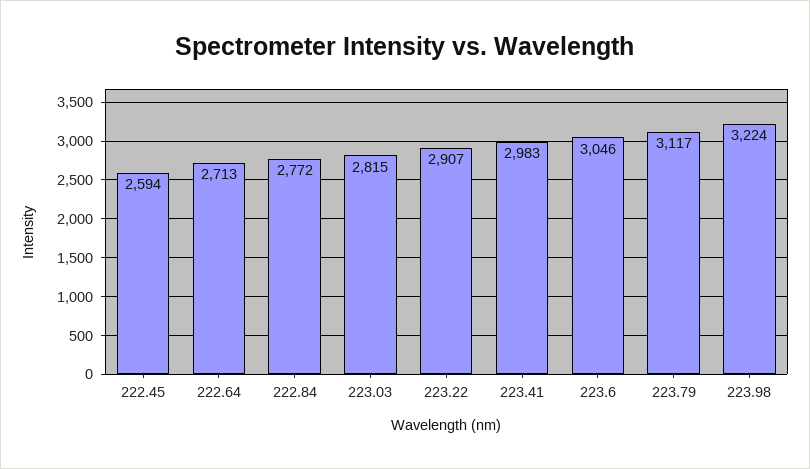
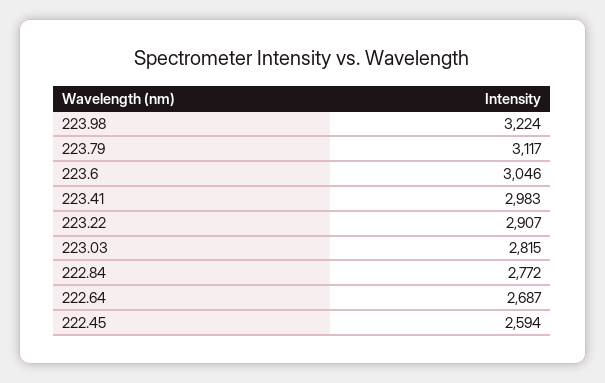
222.64: 2713 -> 2687

